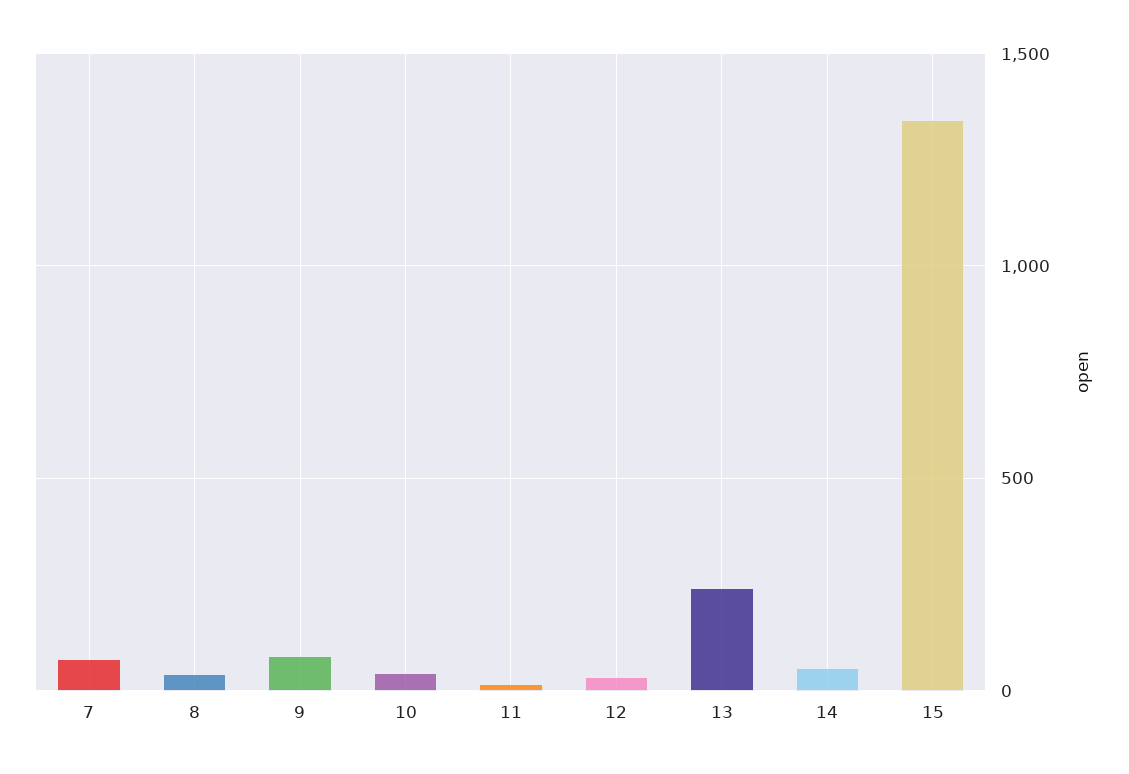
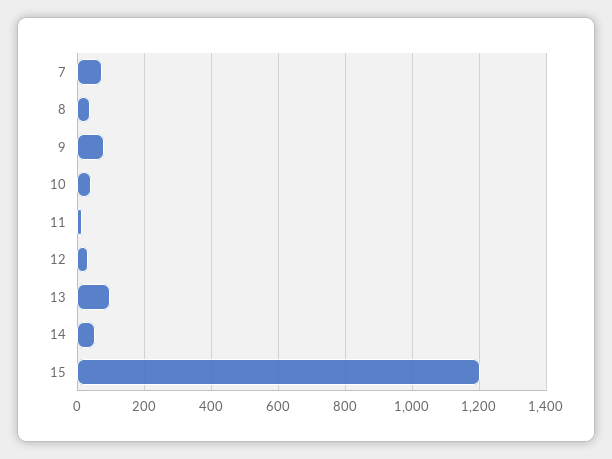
13: 250 -> 100
15: 1350 -> 1200

